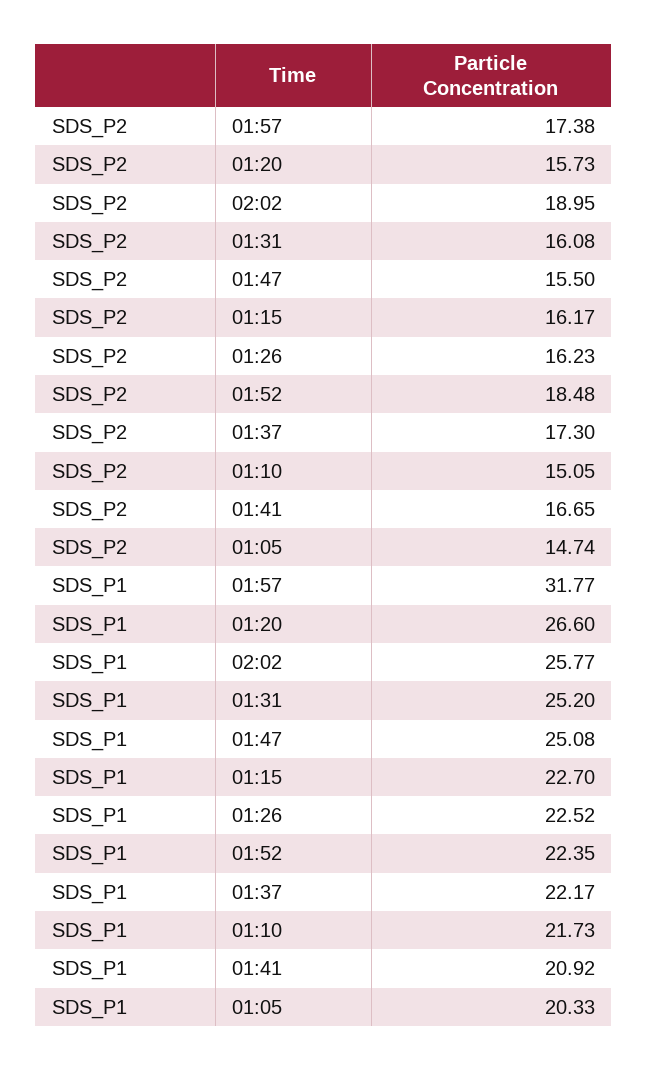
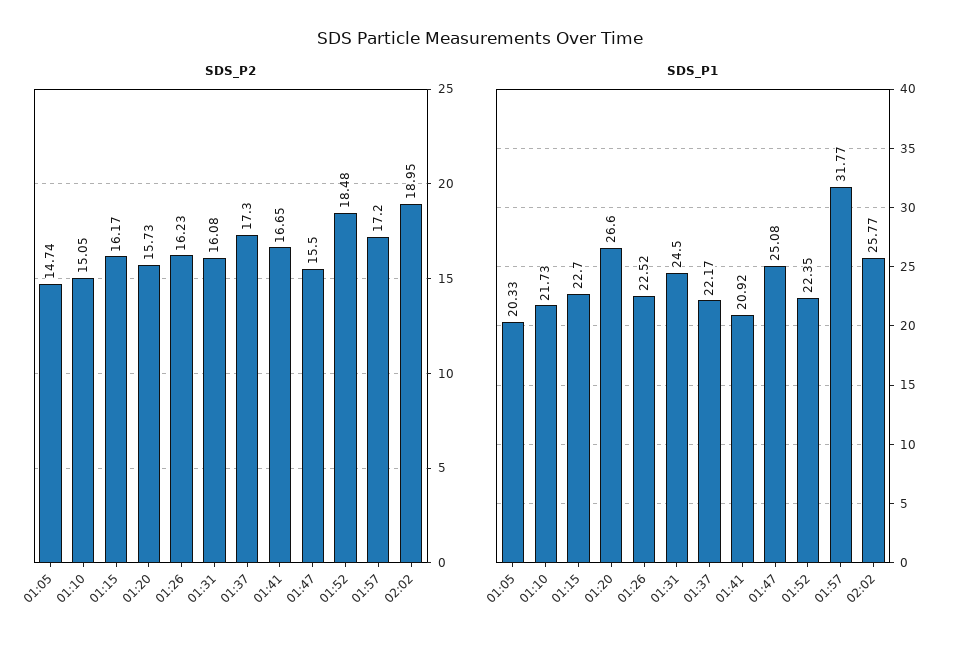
SDS_P2, 01:57: 17.38 -> 17.2
SDS_P1, 01:31: 25.2 -> 24.5

